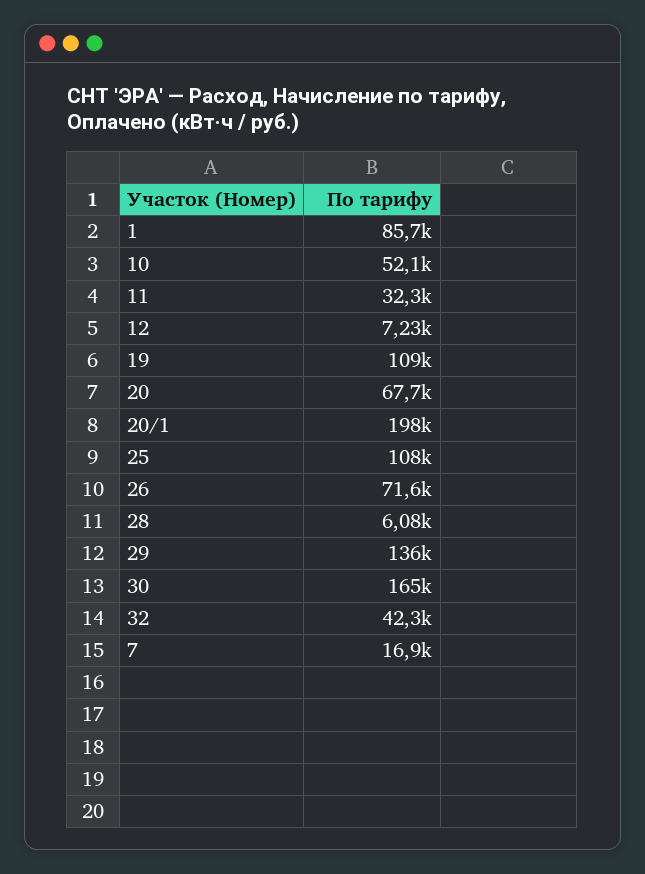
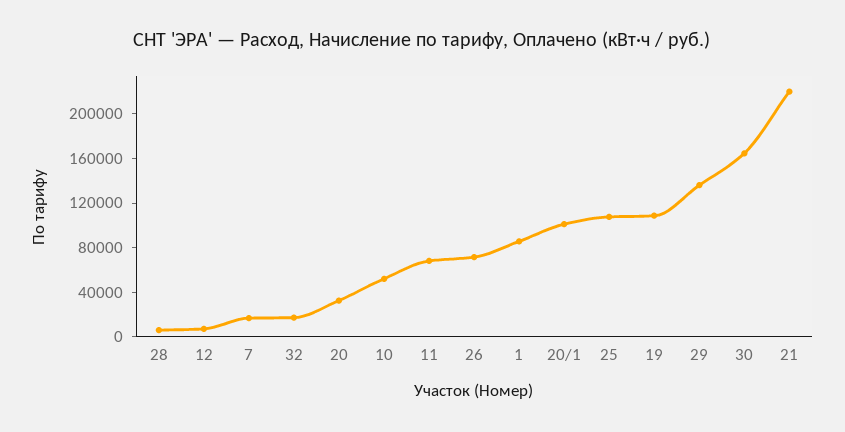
11: 32300 -> 70000
20: 67700 -> 30000
20/1: 198000 -> 100000
32: 42300 -> 20000
21: none -> 220000

